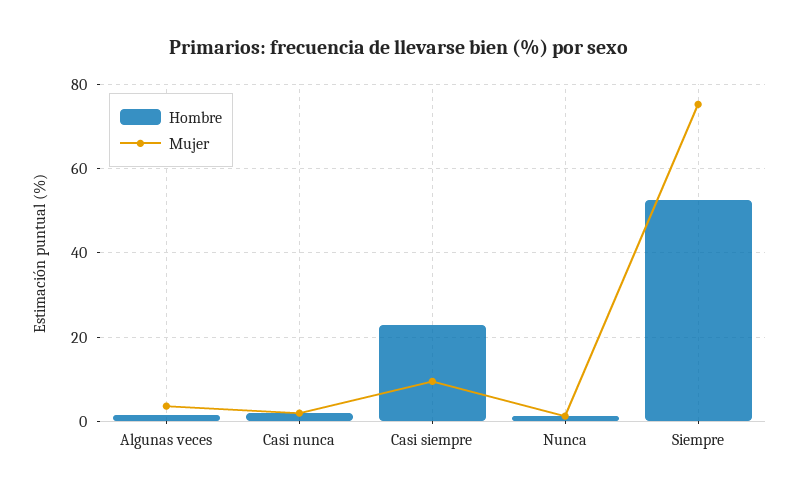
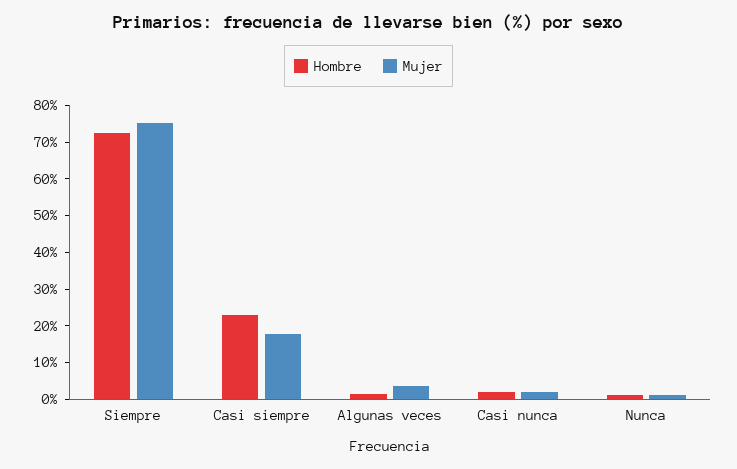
Mujer, Casi siempre: 10 -> 17.5
Hombre, Siempre: 52 -> 72.5

